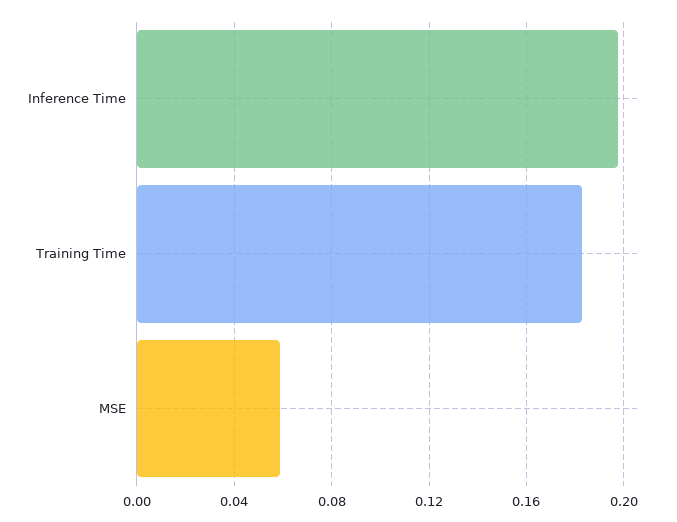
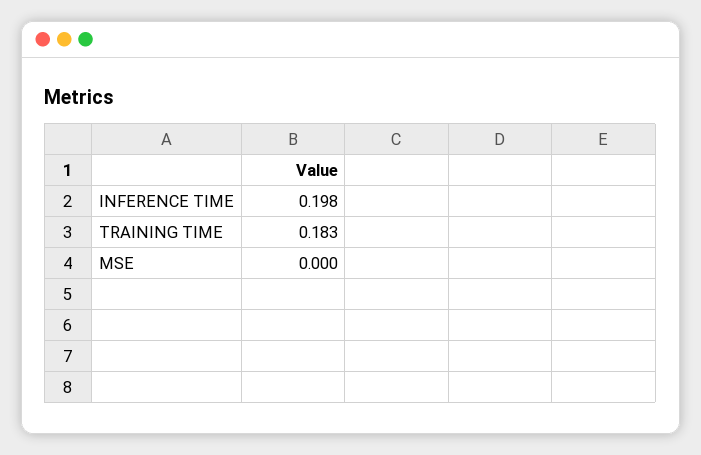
MSE: 0.06 -> 0

